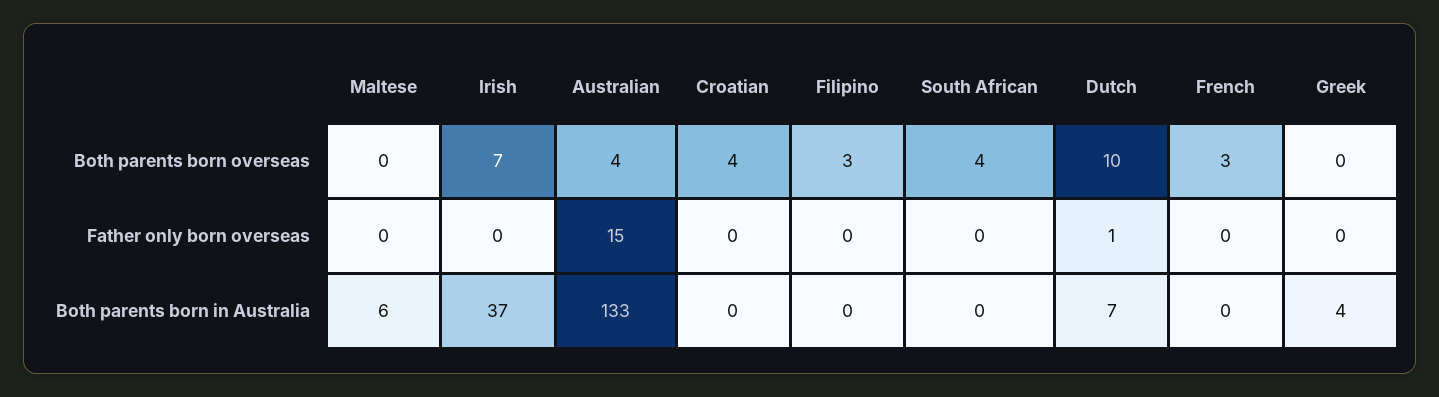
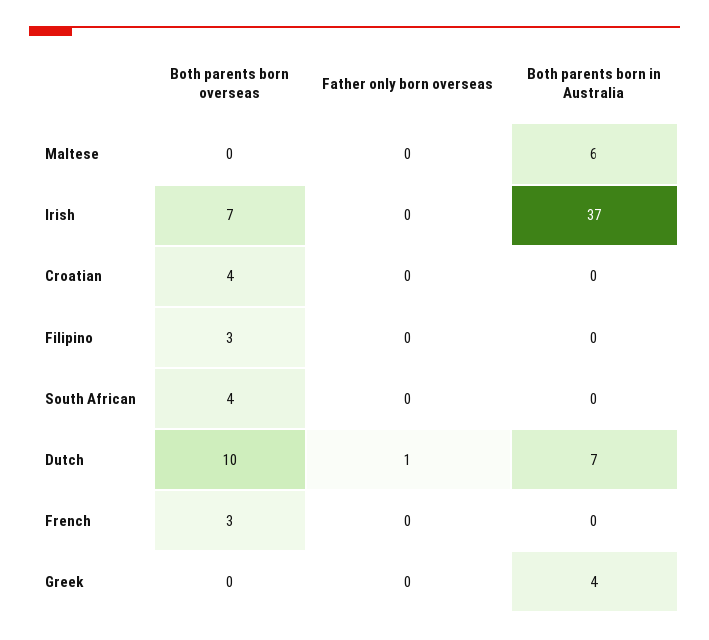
Australian, Both parents born overseas: 4 -> none
Australian, Father only born overseas: 15 -> none
Australian, Both parents born in Australia: 133 -> none

